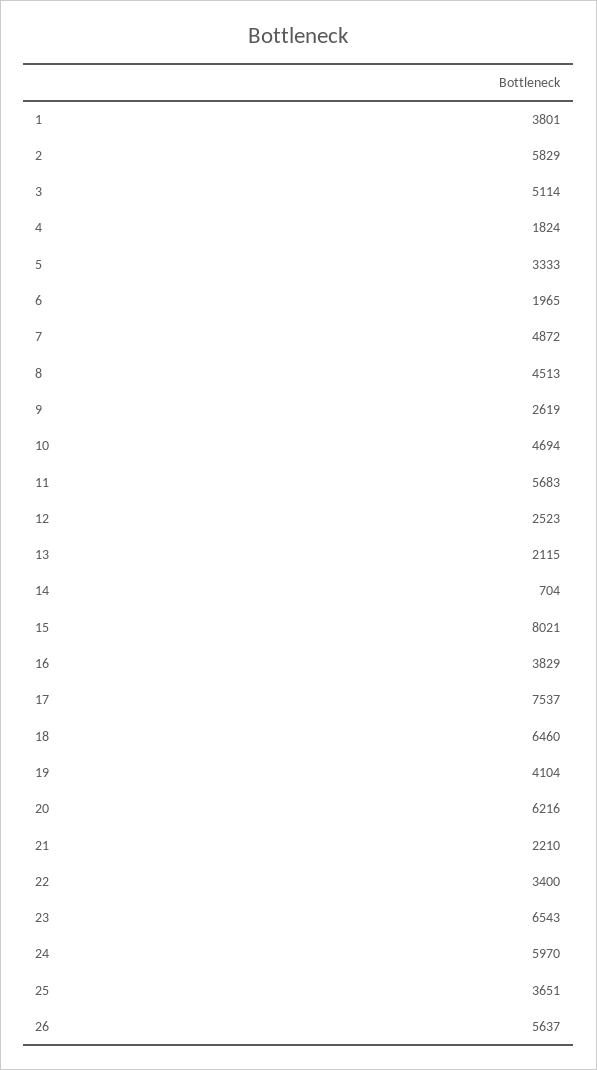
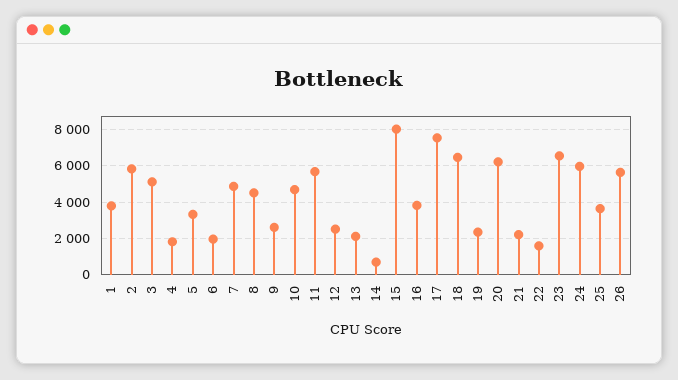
19: 4104 -> 2500
22: 3400 -> 1500

